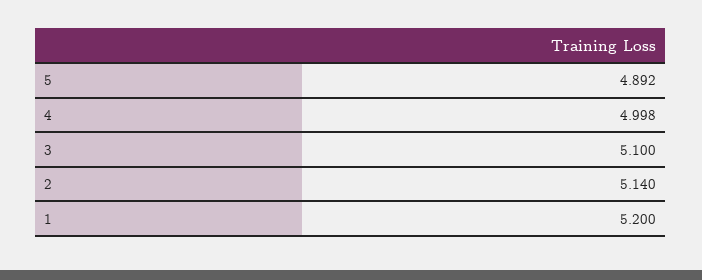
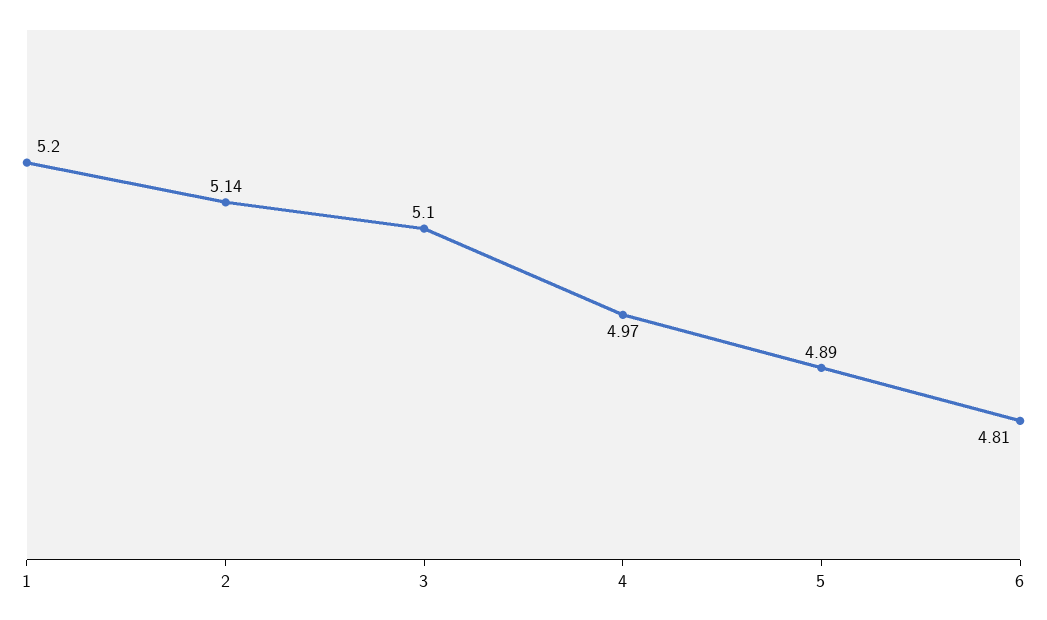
4: 4.998 -> 4.97
6: none -> 4.81

